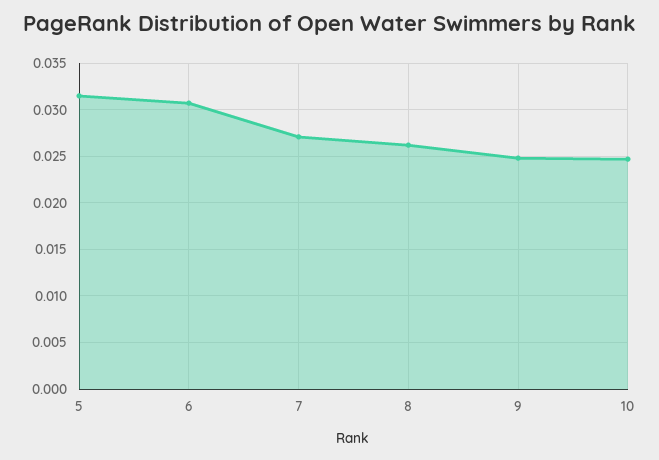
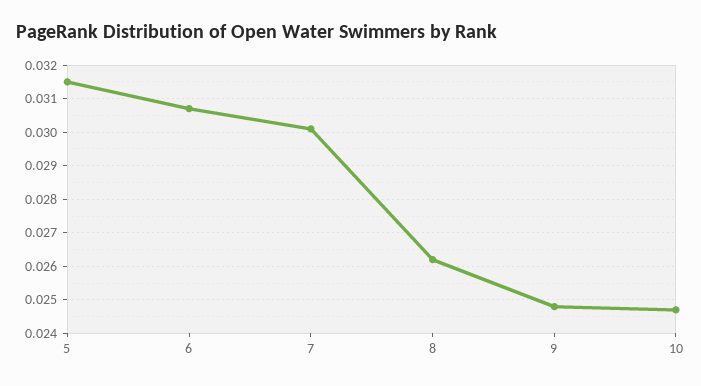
7: 0.027 -> 0.03

